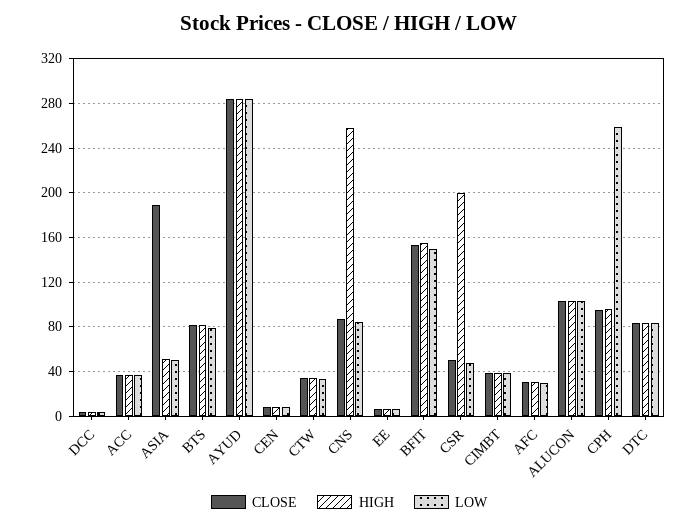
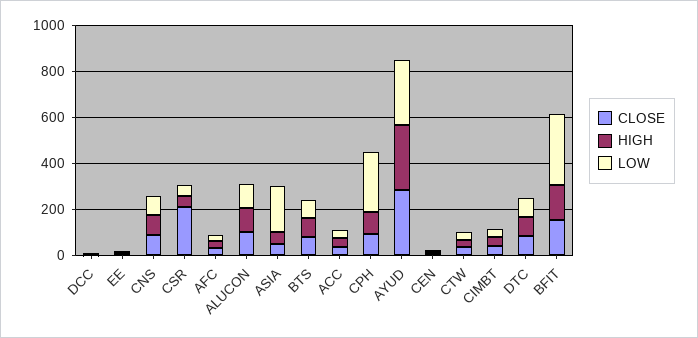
CLOSE, ASIA: 190 -> 50
LOW, ASIA: 50 -> 200
HIGH, CNS: 260 -> 100
LOW, BFIT: 150 -> 300
CLOSE, CSR: 50 -> 200
HIGH, CSR: 200 -> 50

